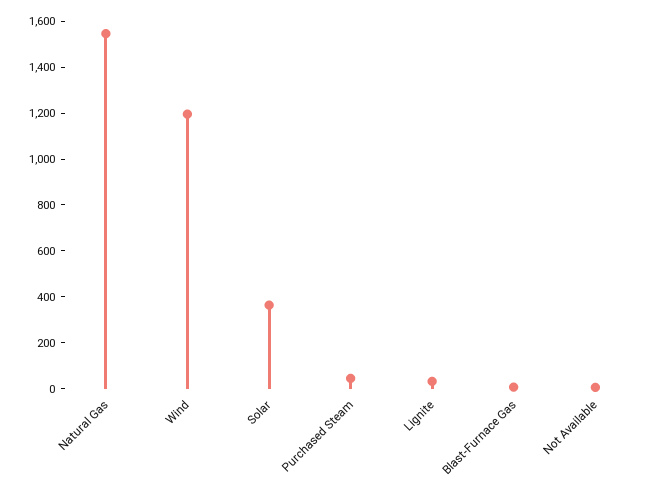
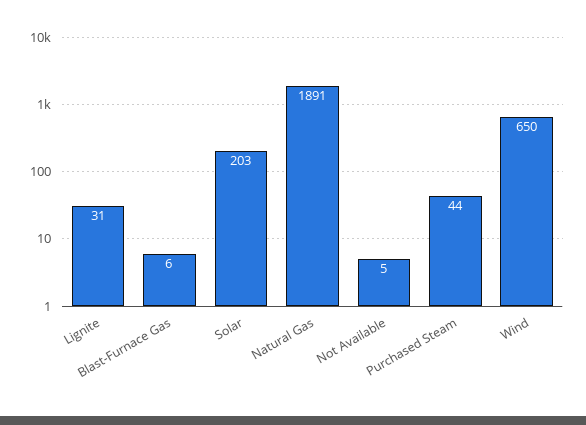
Natural Gas: 1550 -> 1891
Wind: 1200 -> 650
Solar: 350 -> 203

